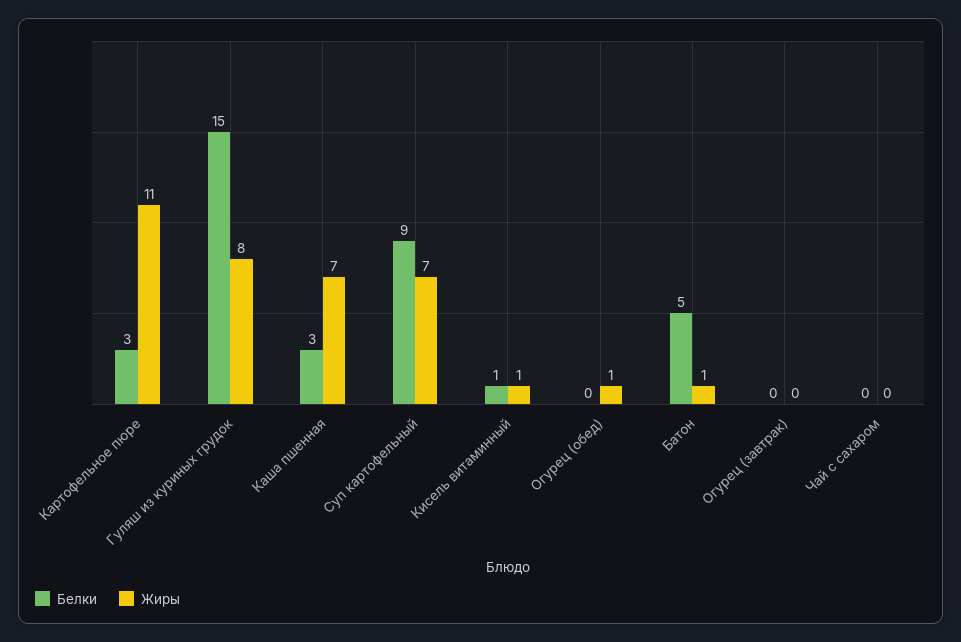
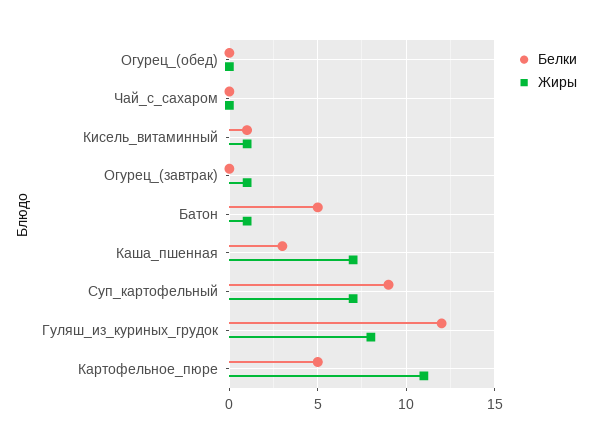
Белки, Картофельное пюре: 3 -> 5
Белки, Гуляш из куриных грудок: 15 -> 12
Жиры, Огурец (обед): 1 -> 0
Жиры, Огурец (завтрак): 0 -> 1

